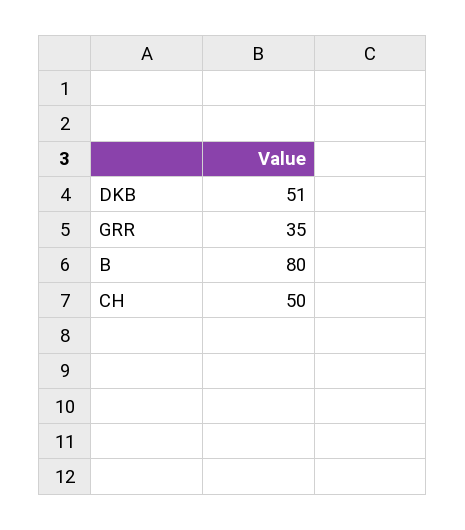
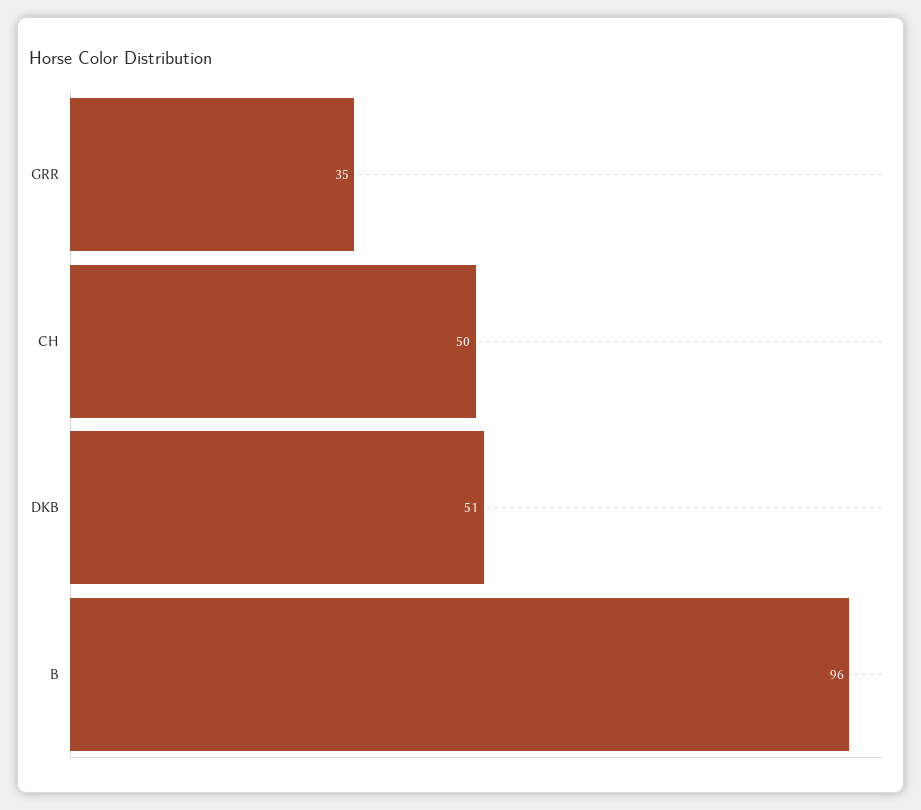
B: 80 -> 96

